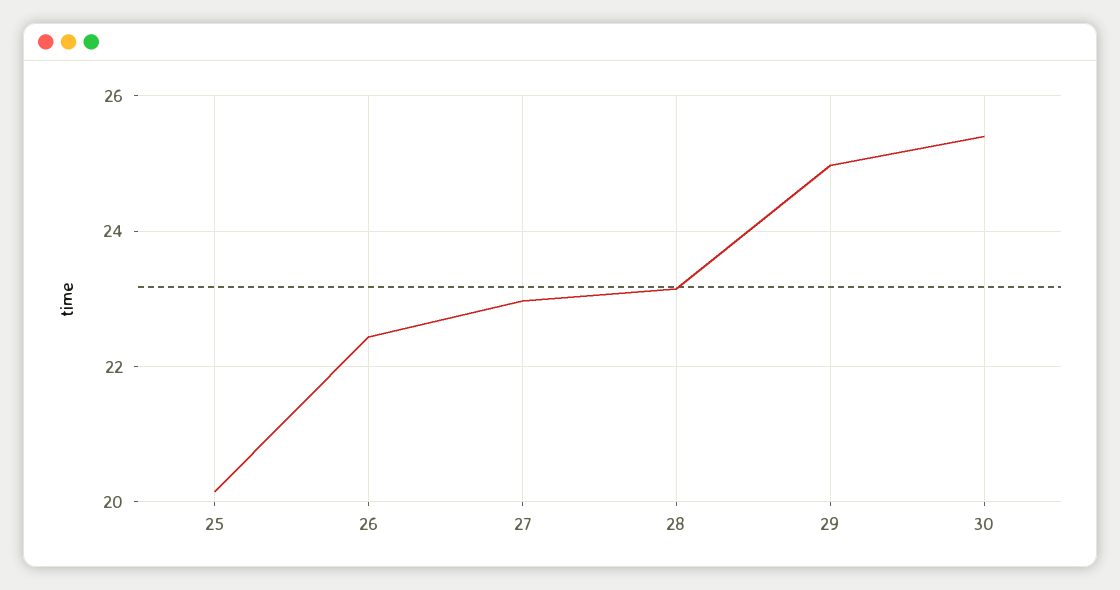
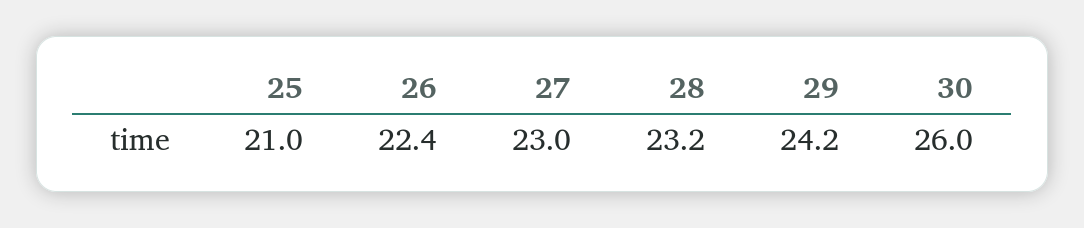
25: 20.2 -> 21
29: 25 -> 24.2
30: 25.4 -> 26

